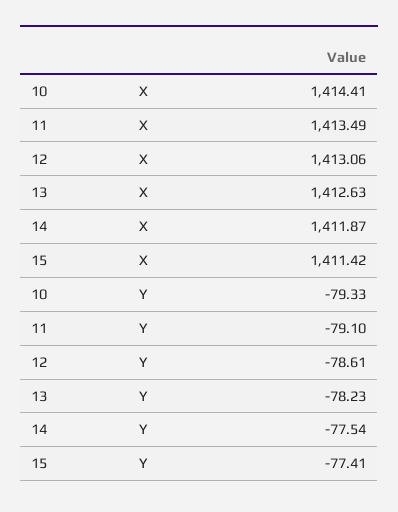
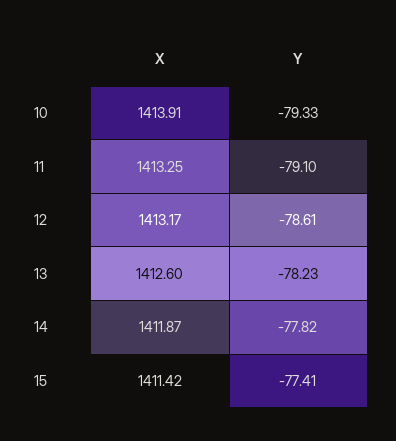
10, X: 1414.41 -> 1413.91
11, X: 1413.49 -> 1413.25
12, X: 1413.06 -> 1413.17
13, X: 1412.63 -> 1412.6
14, Y: -77.54 -> -77.82

